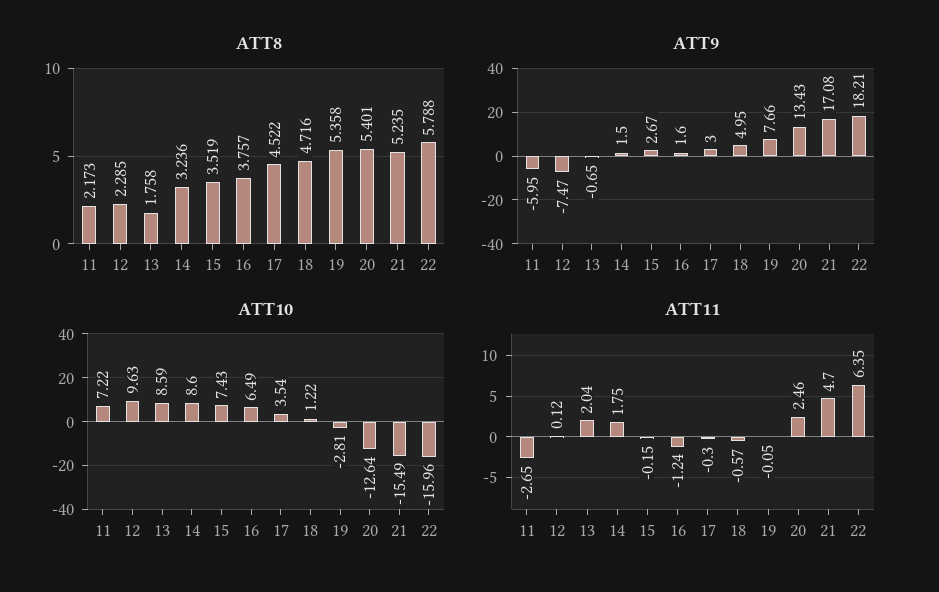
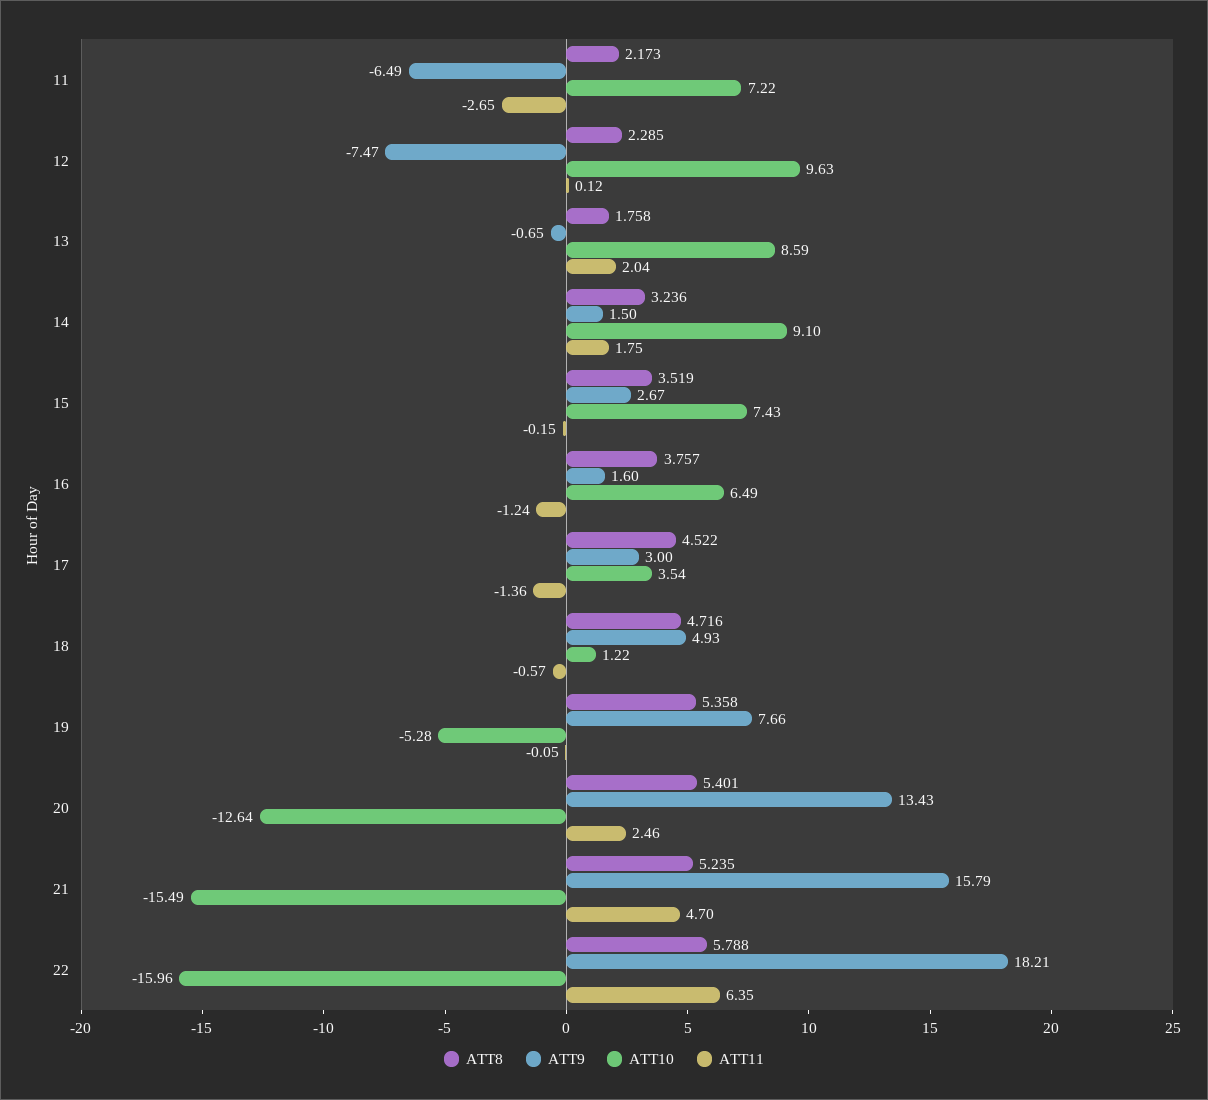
ATT9, 11: -5.95 -> -6.49
ATT9, 18: 4.95 -> 4.93
ATT9, 21: 17.08 -> 15.79
ATT10, 14: 8.6 -> 9.1
ATT10, 19: -2.81 -> -5.28
ATT11, 17: -0.3 -> -1.36

